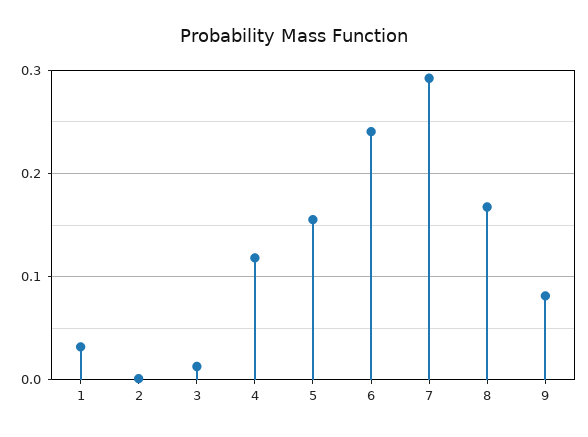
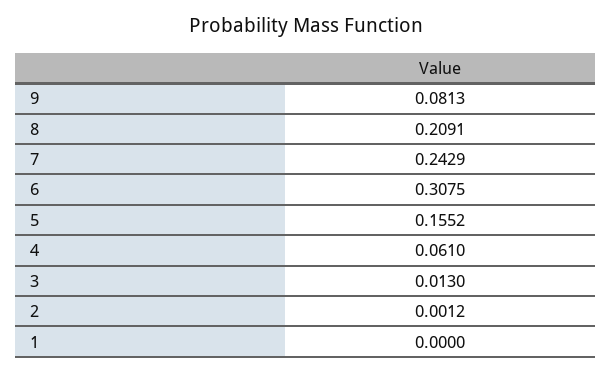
1: 0.03 -> 0
4: 0.12 -> 0.061
6: 0.24 -> 0.3075
7: 0.29 -> 0.2429
8: 0.17 -> 0.2091

